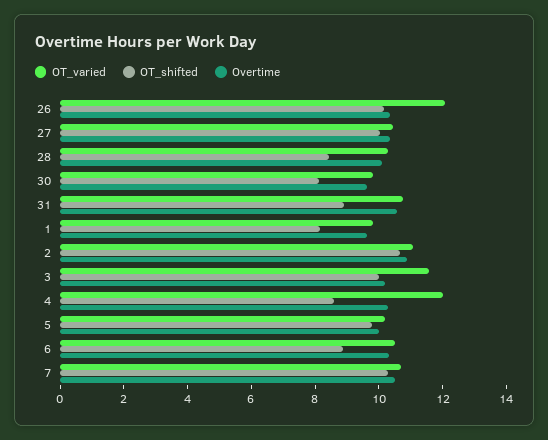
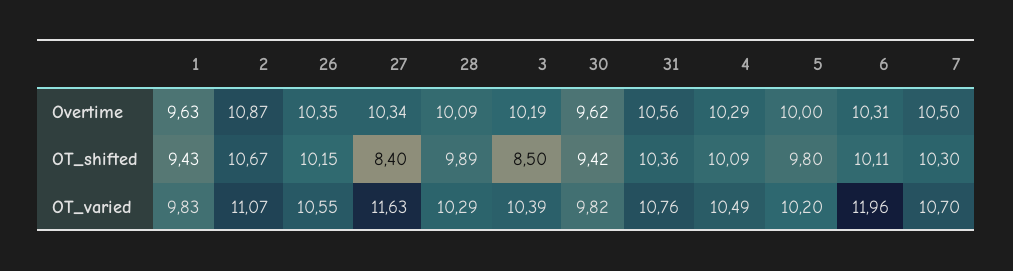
OT_varied, 26: 12 -> 10.55
OT_varied, 27: 10.5 -> 11.63
OT_shifted, 27: 10 -> 8.4
OT_shifted, 28: 8.5 -> 9.89
OT_shifted, 30: 8 -> 9.42
OT_shifted, 31: 9 -> 10.36
OT_shifted, 1: 8 -> 9.43
OT_varied, 3: 11.5 -> 10.39
OT_shifted, 3: 10 -> 8.5
OT_varied, 4: 12 -> 10.49
OT_shifted, 4: 8.5 -> 10.09
OT_varied, 6: 10.5 -> 11.96
OT_shifted, 6: 9 -> 10.11

